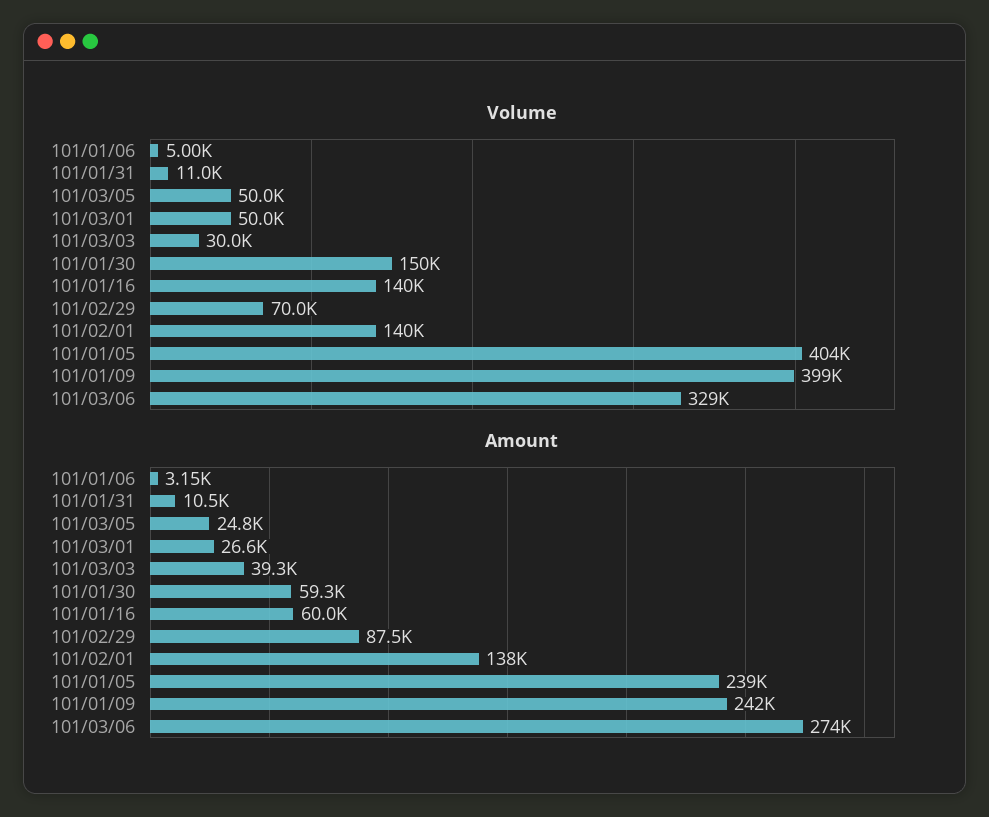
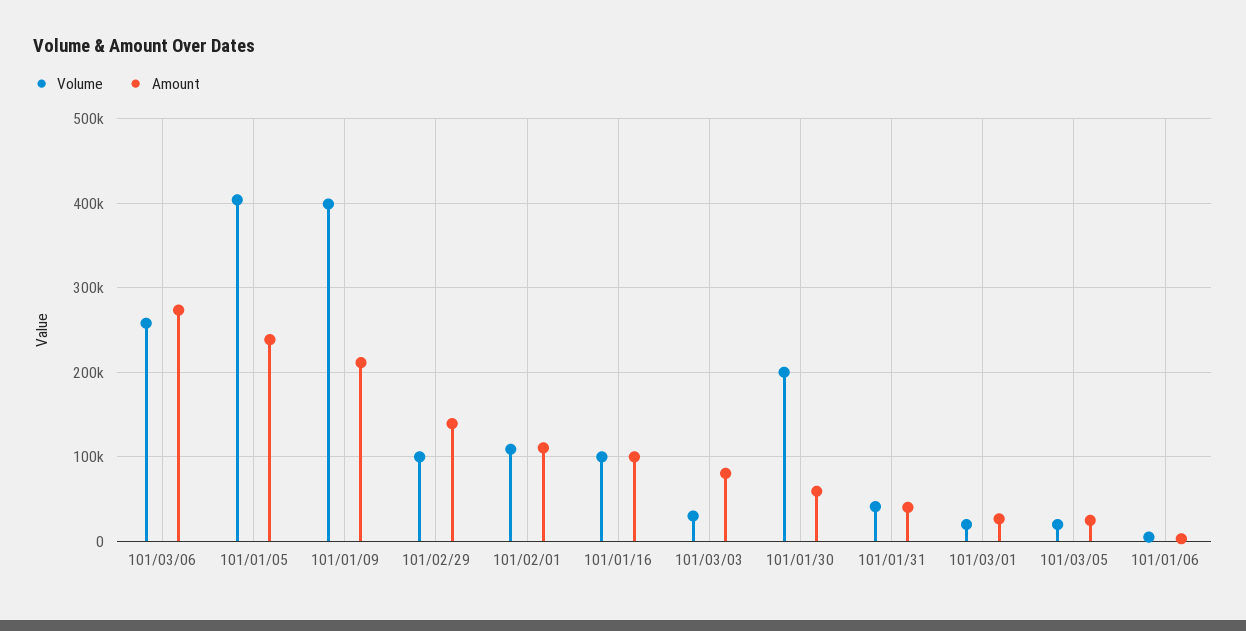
Volume, 101/01/31: 11000 -> 40000
Volume, 101/03/05: 50000 -> 20000
Volume, 101/03/01: 50000 -> 20000
Volume, 101/01/30: 150000 -> 200000
Volume, 101/01/16: 140000 -> 100000
Volume, 101/02/29: 70000 -> 100000
Volume, 101/02/01: 140000 -> 110000
Volume, 101/03/06: 329000 -> 260000
Amount, 101/01/31: 10500 -> 40000
Amount, 101/03/03: 39300 -> 80000
Amount, 101/01/16: 60000 -> 100000
Amount, 101/02/29: 87500 -> 140000
Amount, 101/02/01: 138000 -> 110000
Amount, 101/01/09: 242000 -> 210000

